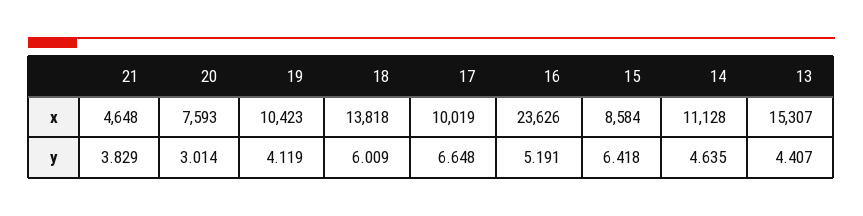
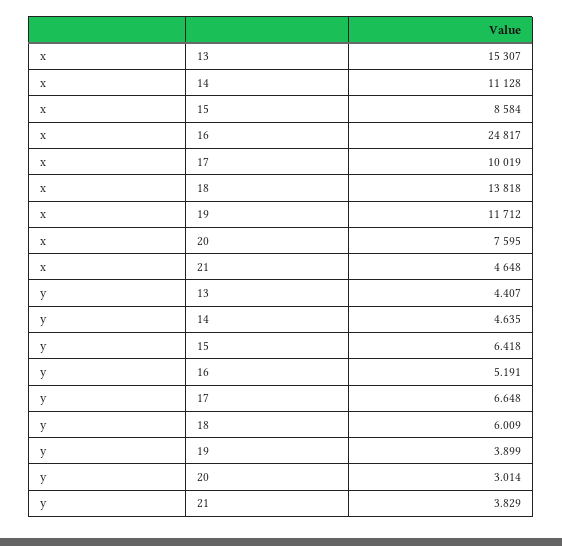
20, x: 7593 -> 7595
19, x: 10423 -> 11712
16, x: 23626 -> 24817
19, y: 4.119 -> 3.899

